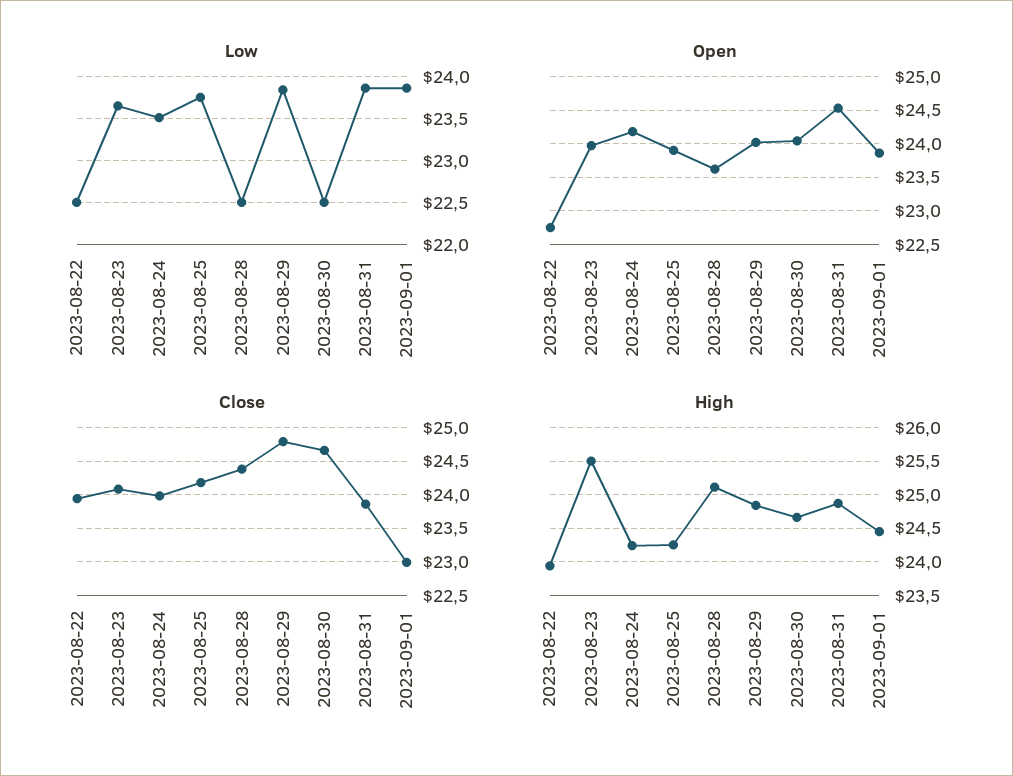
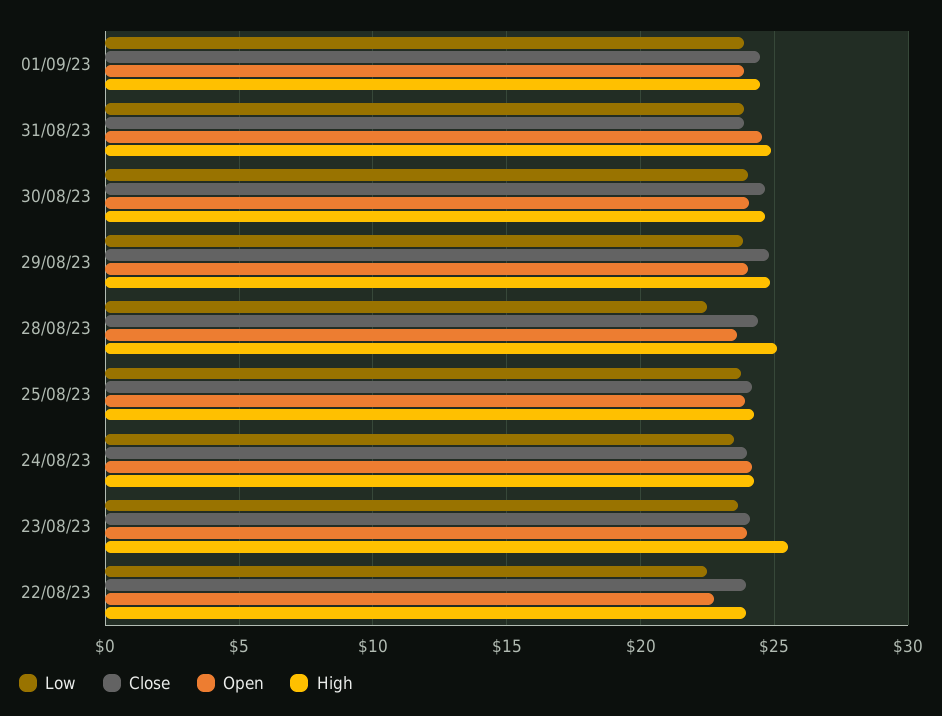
Low, 2023-08-30: 22.5 -> 24
Close, 2023-09-01: 23 -> 24.5

